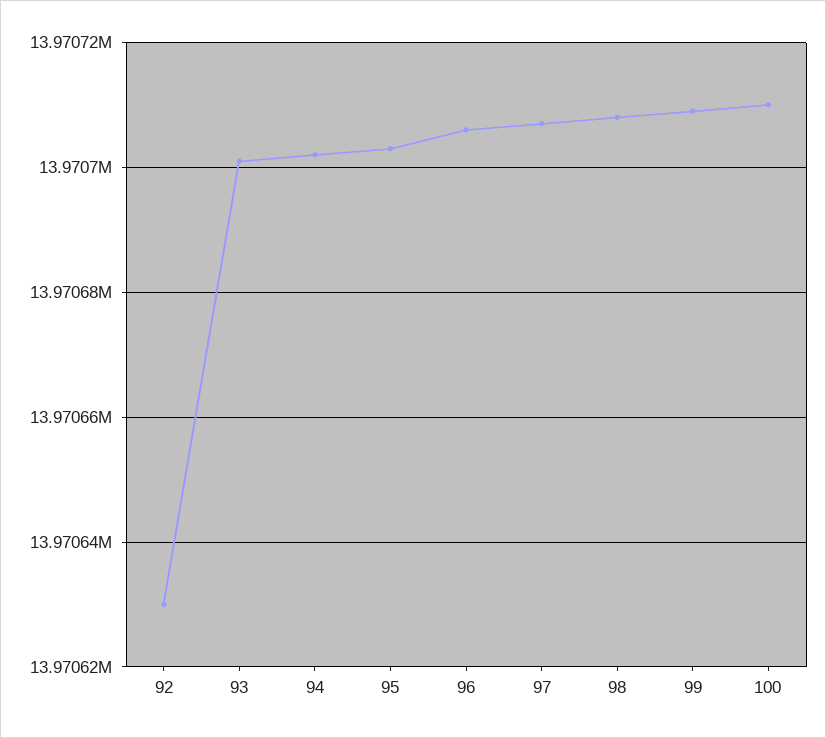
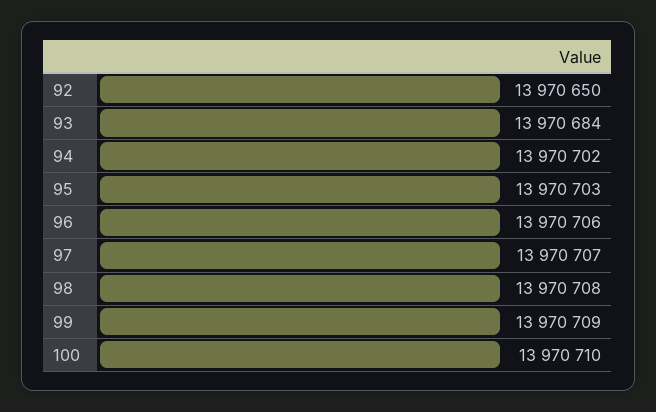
92: 13970630 -> 13970650
93: 13970700 -> 13970684

